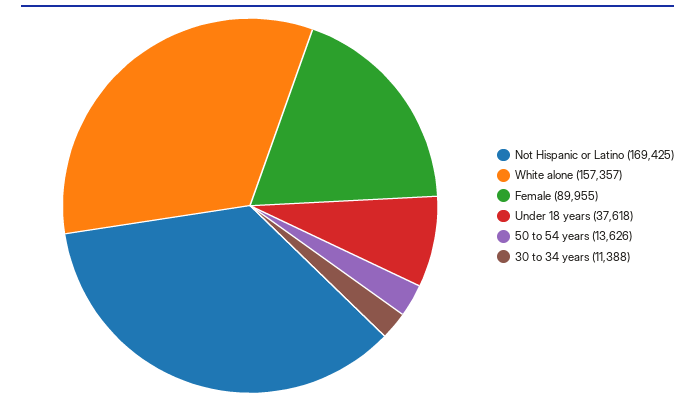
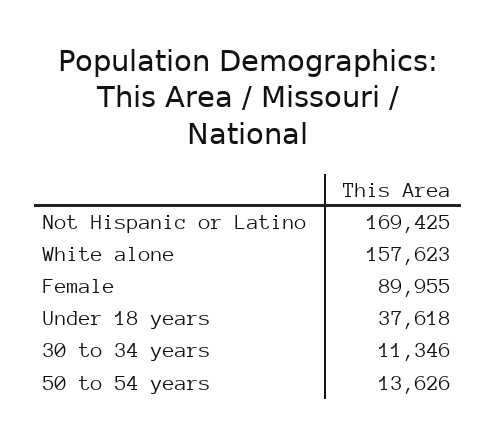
White alone: 157357 -> 157623
30 to 34 years: 11388 -> 11346

